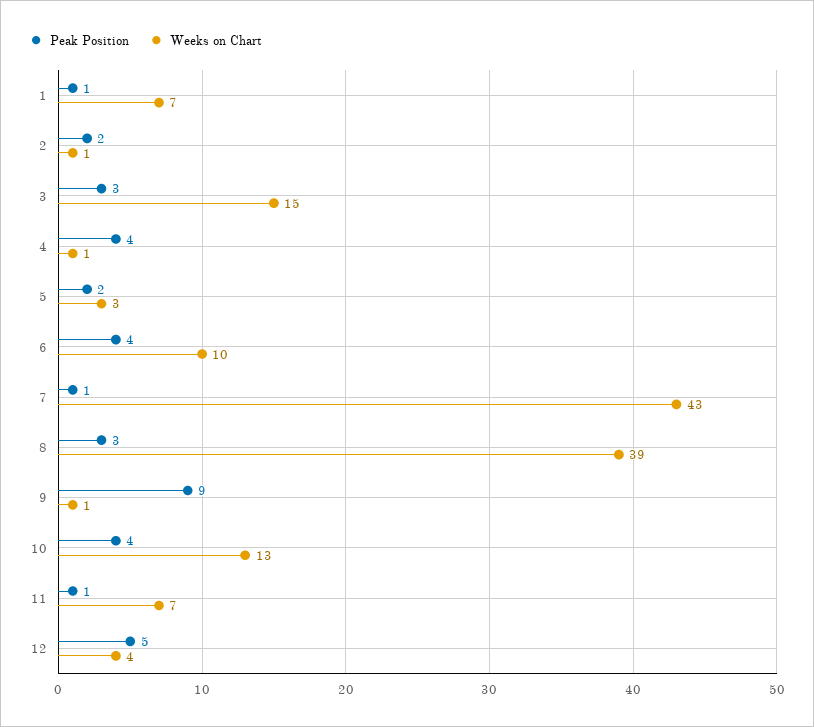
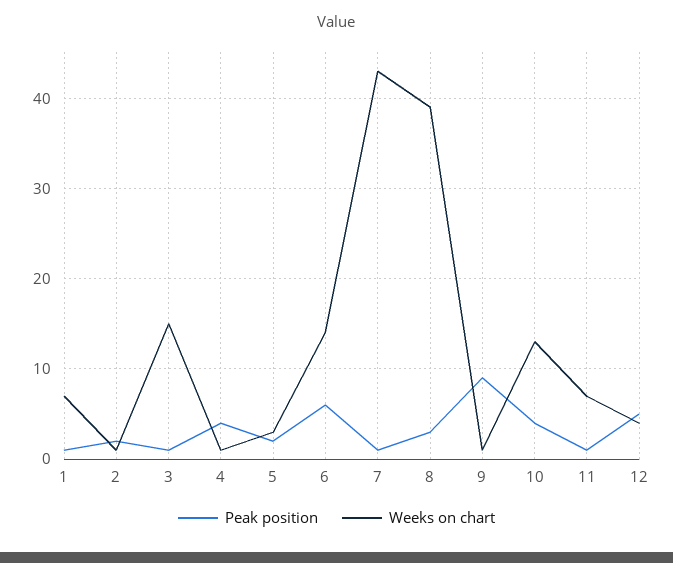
Peak Position, 3: 3 -> 1
Peak Position, 6: 4 -> 6
Weeks on Chart, 6: 10 -> 14

